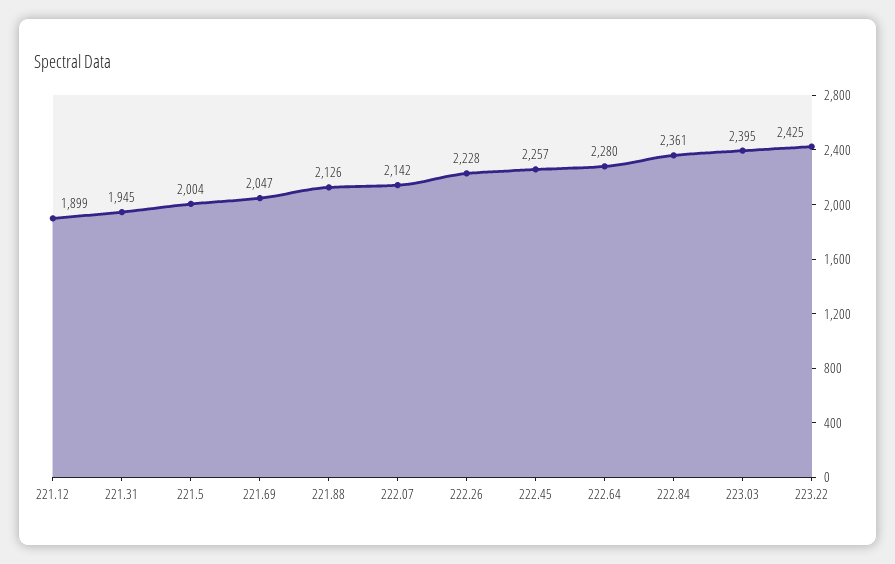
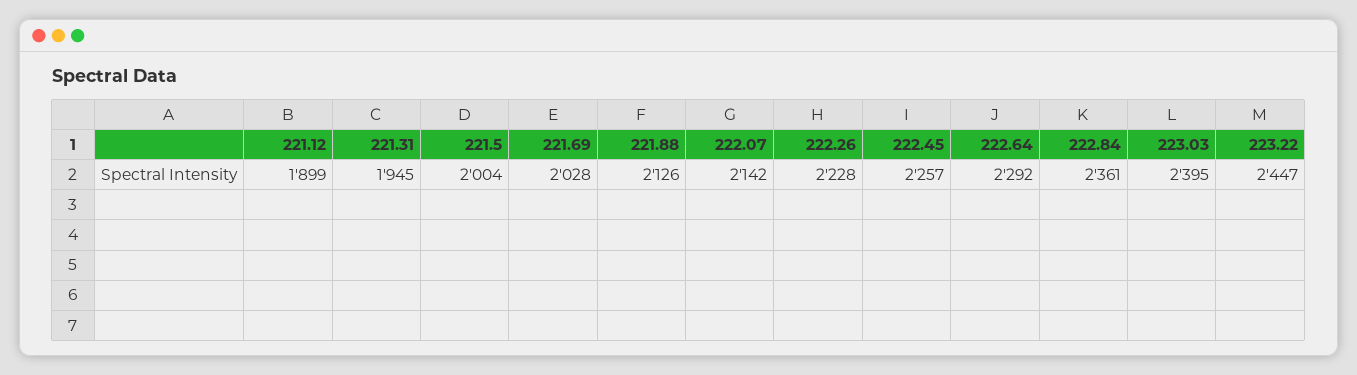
221.69: 2047 -> 2028
222.64: 2280 -> 2292
223.22: 2425 -> 2447

